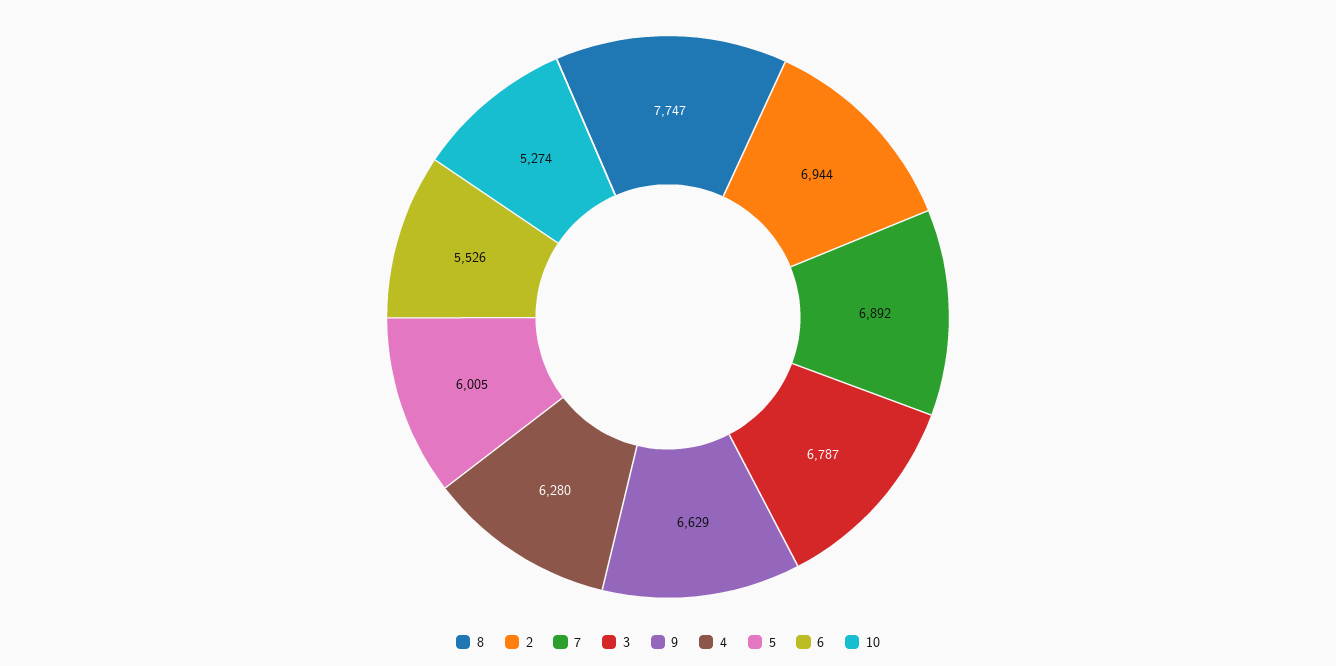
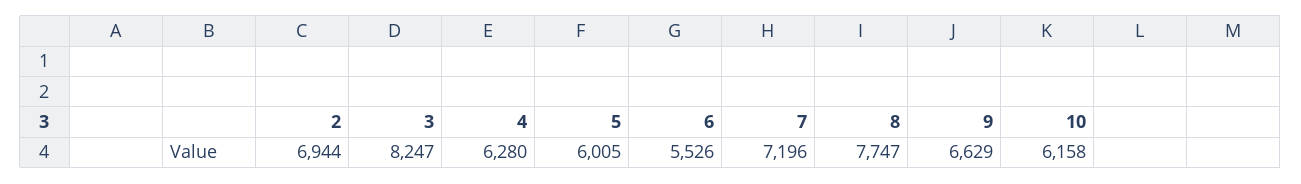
7: 6892 -> 7196
3: 6787 -> 8247
10: 5274 -> 6158

